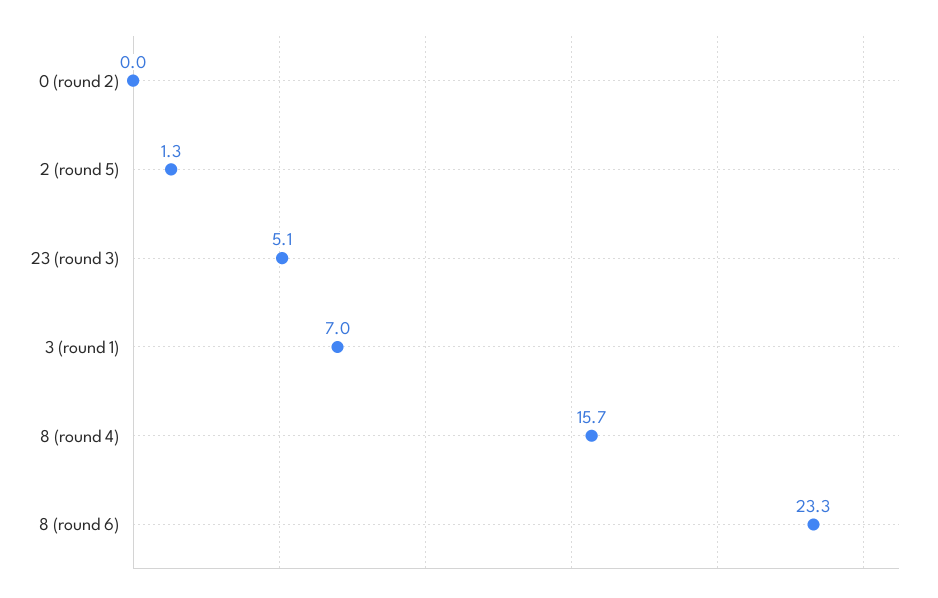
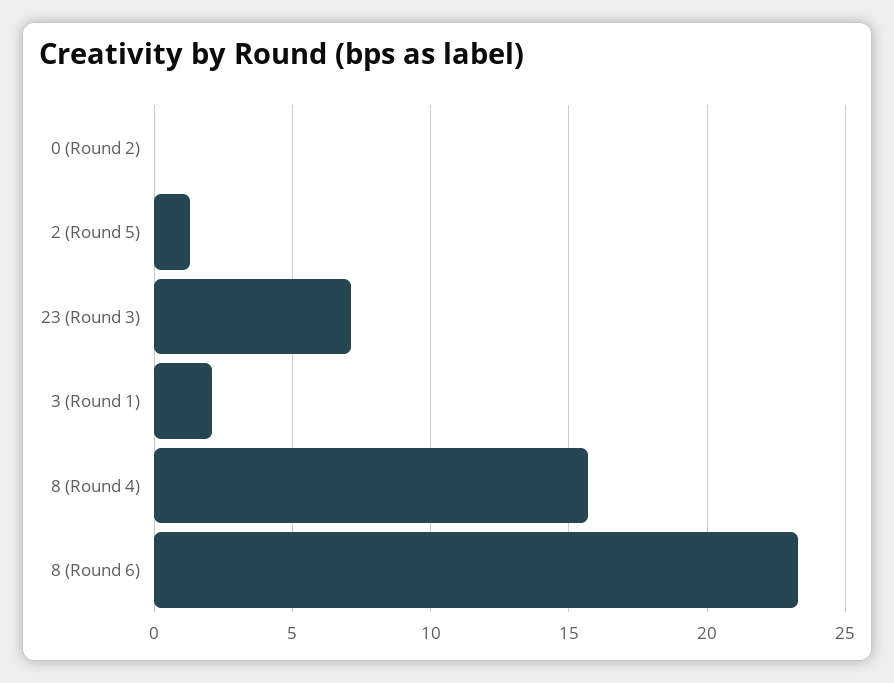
23 (round 3): 5.1 -> 7
3 (round 1): 7 -> 2

